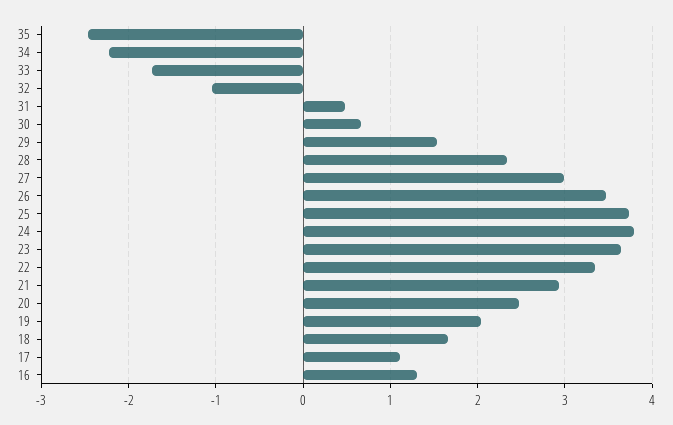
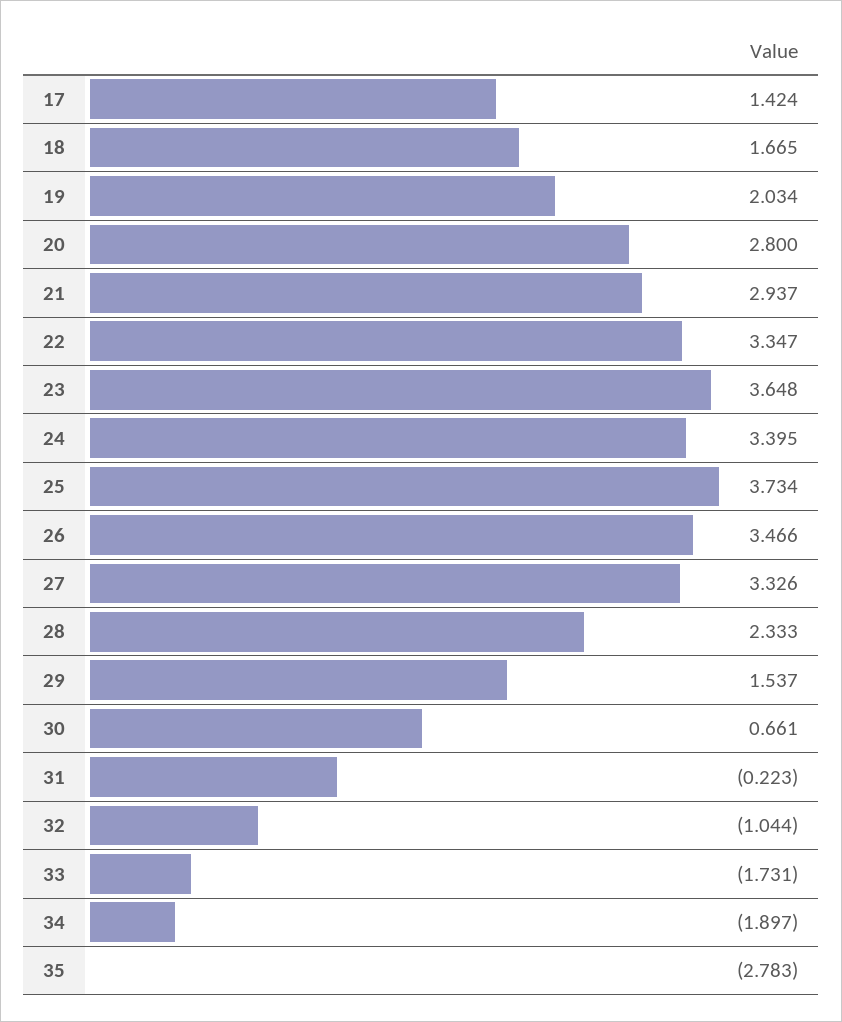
35: -2.5 -> -2.783
34: -2.2 -> -1.897
31: 0.5 -> -0.223
27: 3 -> 3.326
24: 3.8 -> 3.395
20: 2.5 -> 2.8
17: 1.1 -> 1.424
16: 1.3 -> none

